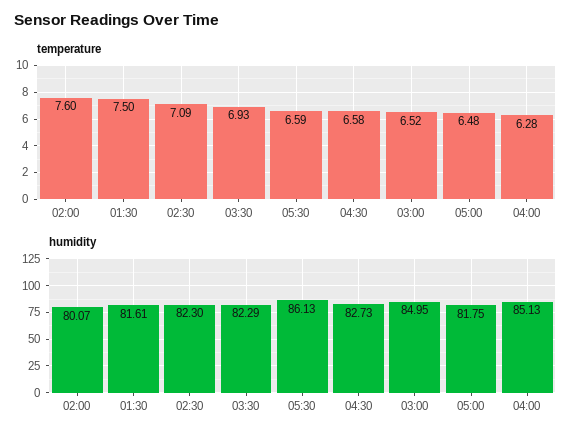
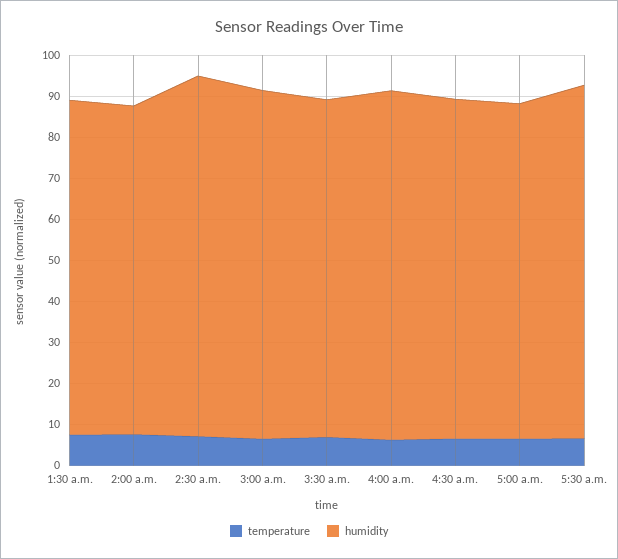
humidity, 02:30: 82.3 -> 88

